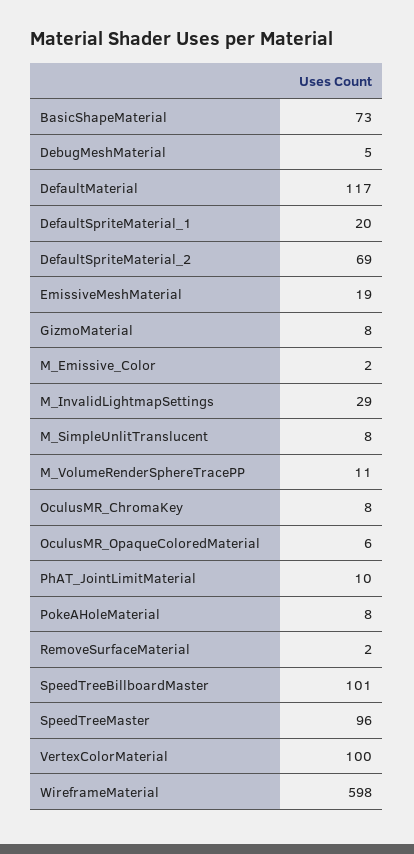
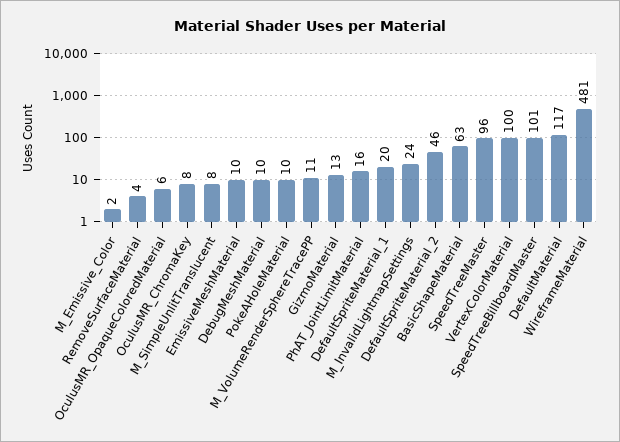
BasicShapeMaterial: 73 -> 63
DebugMeshMaterial: 5 -> 10
DefaultSpriteMaterial_2: 69 -> 46
EmissiveMeshMaterial: 19 -> 10
GizmoMaterial: 8 -> 13
M_InvalidLightmapSettings: 29 -> 24
PhAT_JointLimitMaterial: 10 -> 16
PokeAHoleMaterial: 8 -> 10
RemoveSurfaceMaterial: 2 -> 4
WireframeMaterial: 598 -> 481

